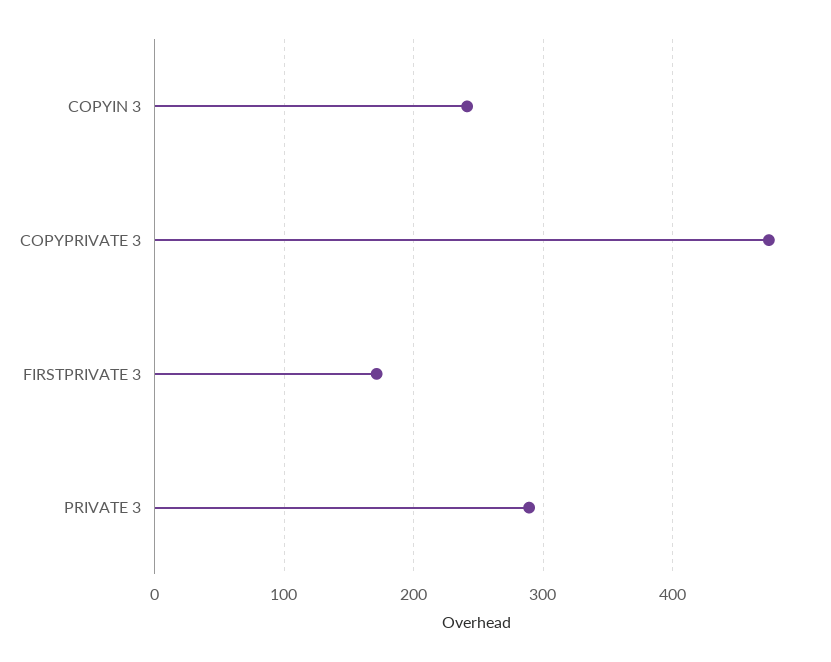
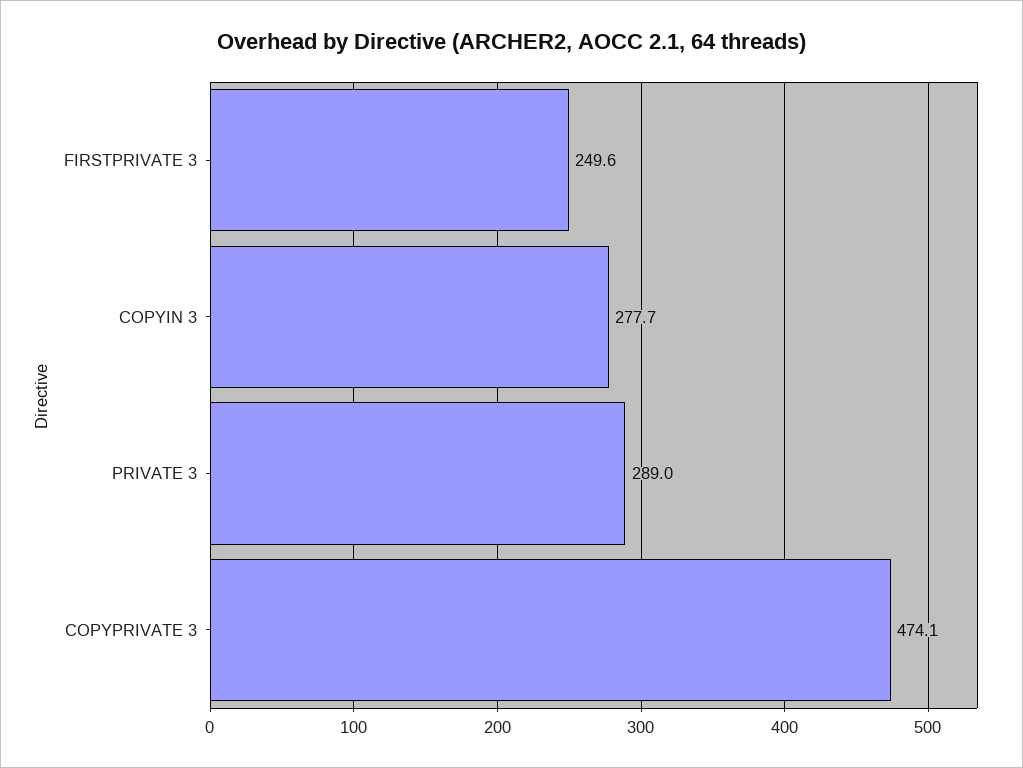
COPYIN 3: 240 -> 277.7
FIRSTPRIVATE 3: 170 -> 249.6

